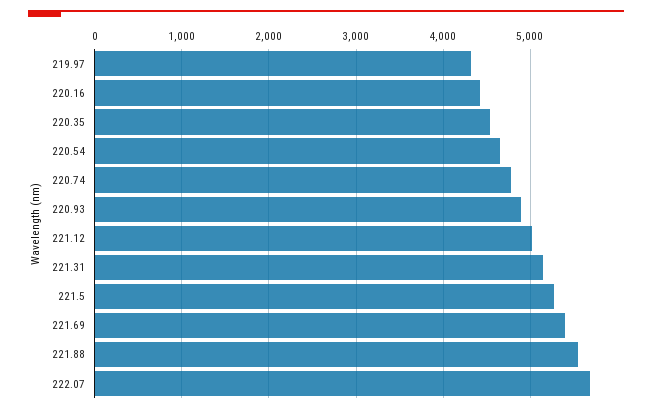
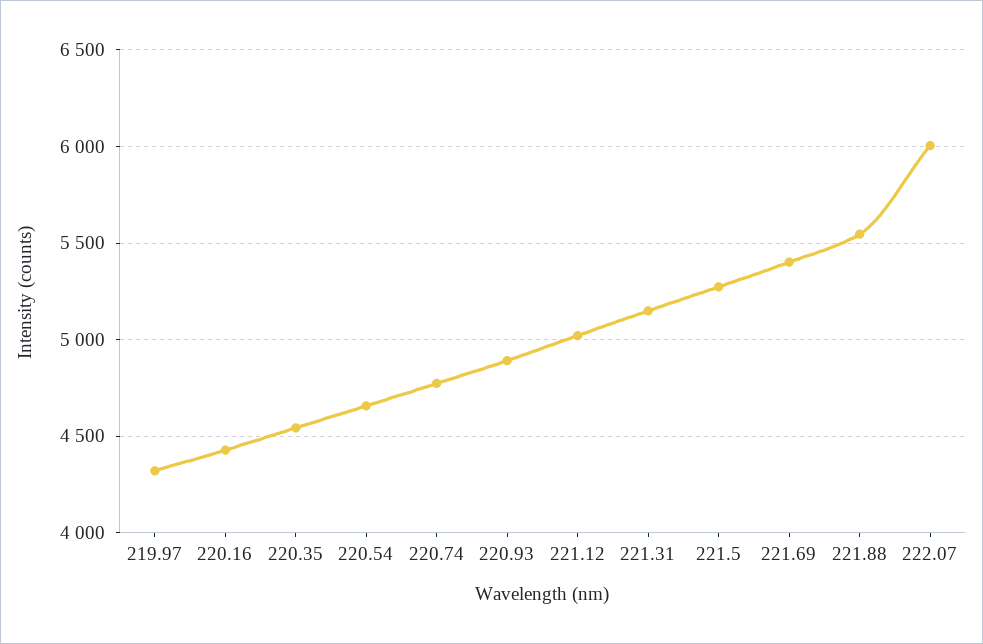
222.07: 5700 -> 6000

